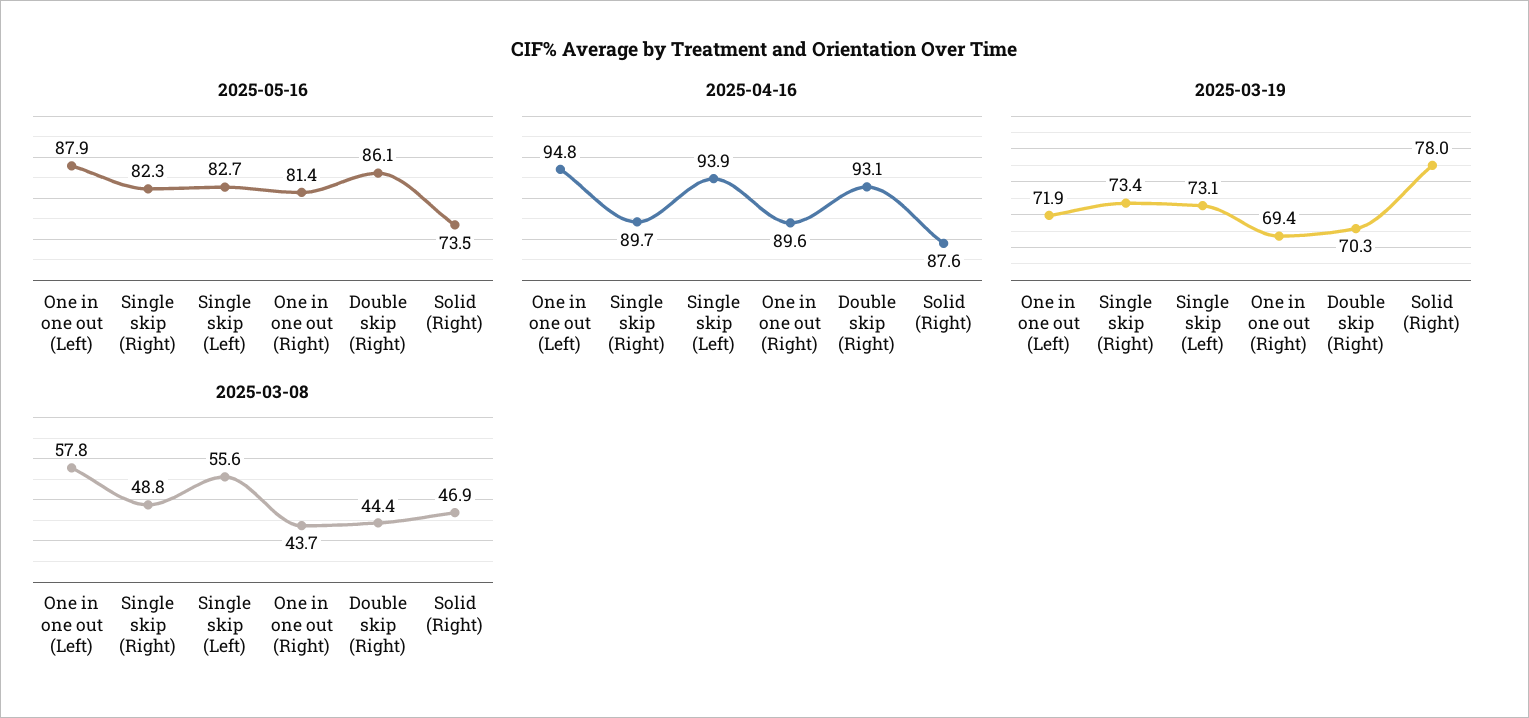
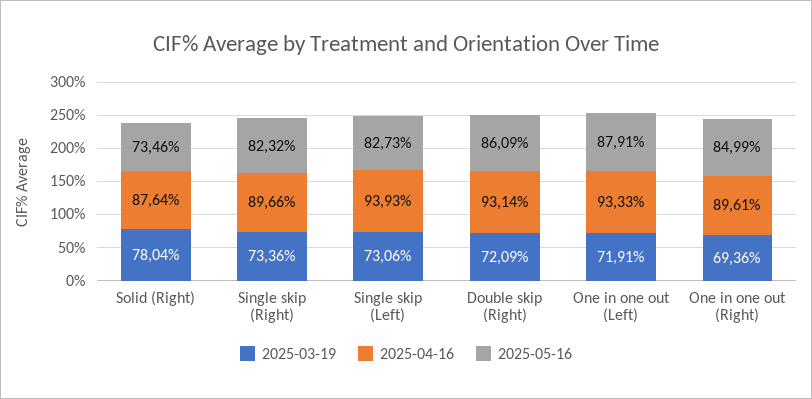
2025-05-16, One in one out (Right): 81.4 -> 84.99
2025-04-16, One in one out (Left): 94.8 -> 93.33
2025-03-19, Double skip (Right): 70.3 -> 72.09
2025-03-08, One in one out (Left): 57.8 -> none
2025-03-08, Single skip (Right): 48.8 -> none
2025-03-08, Single skip (Left): 55.6 -> none
2025-03-08, One in one out (Right): 43.7 -> none
2025-03-08, Double skip (Right): 44.4 -> none
2025-03-08, Solid (Right): 46.9 -> none

